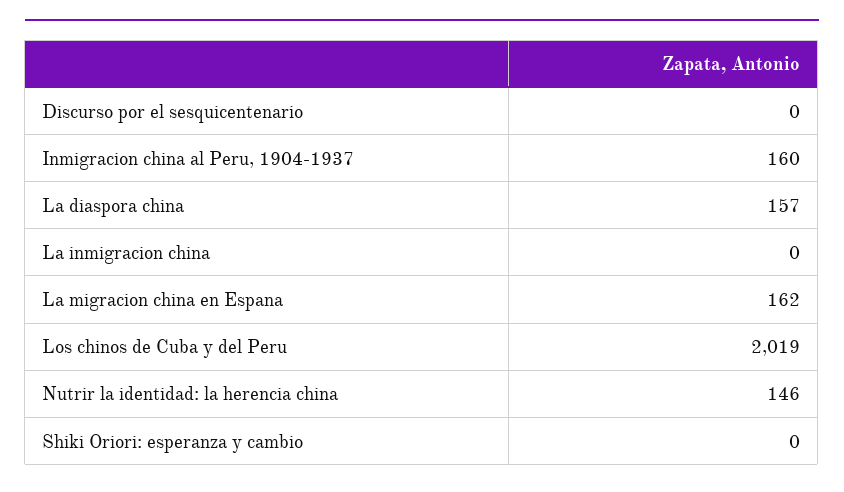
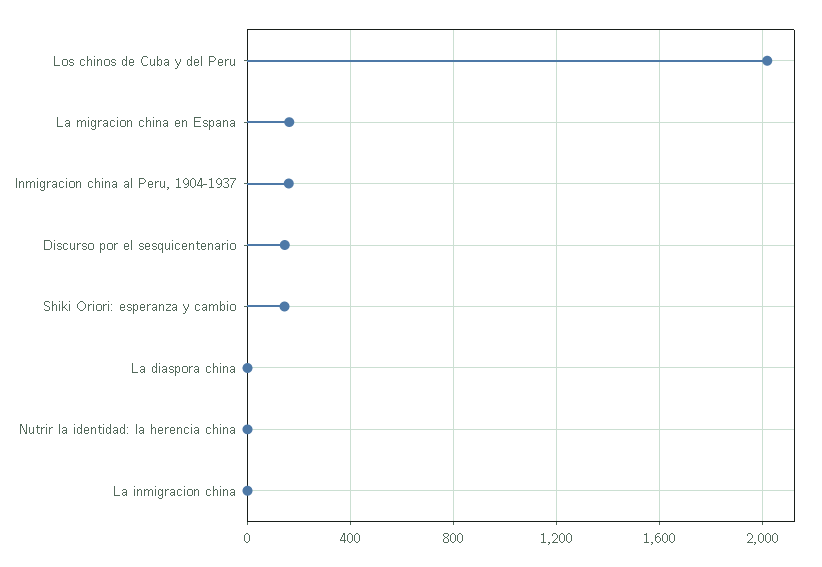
Discurso por el sesquicentenario: 0 -> 150
La diaspora china: 157 -> 0
Nutrir la identidad: la herencia china: 146 -> 0
Shiki Oriori: esperanza y cambio: 0 -> 150

